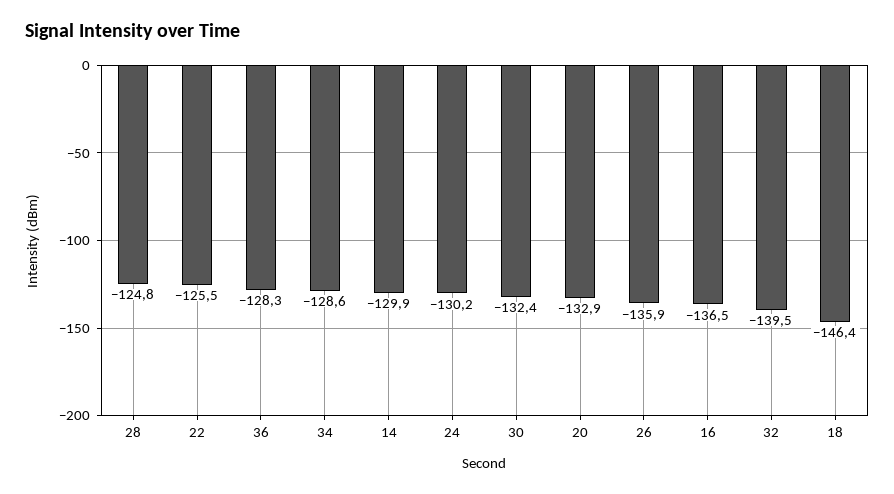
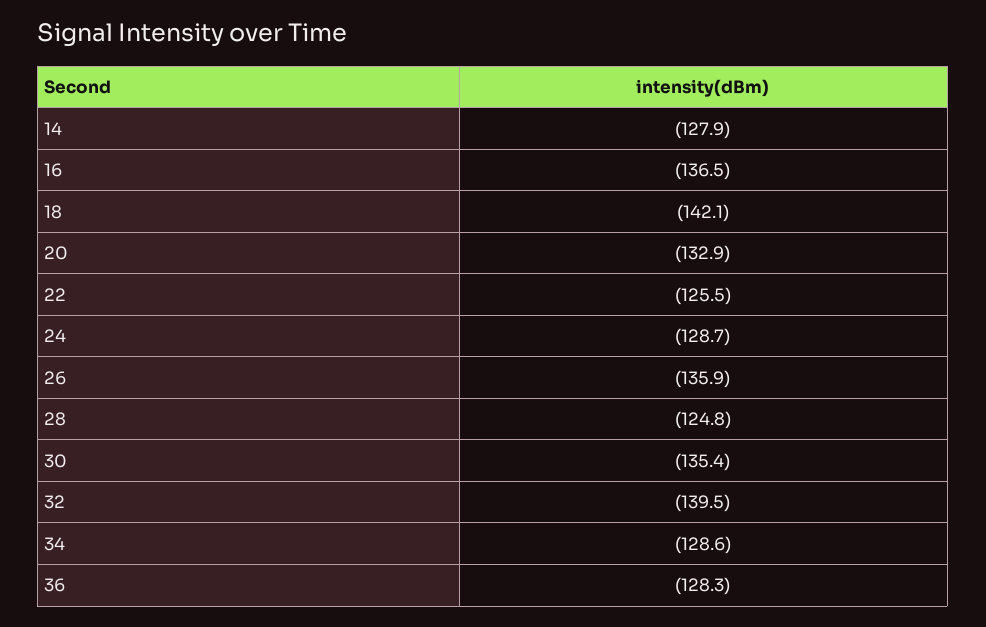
14: -129.9 -> -127.9
24: -130.2 -> -128.7
30: -132.4 -> -135.4
18: -146.4 -> -142.1

